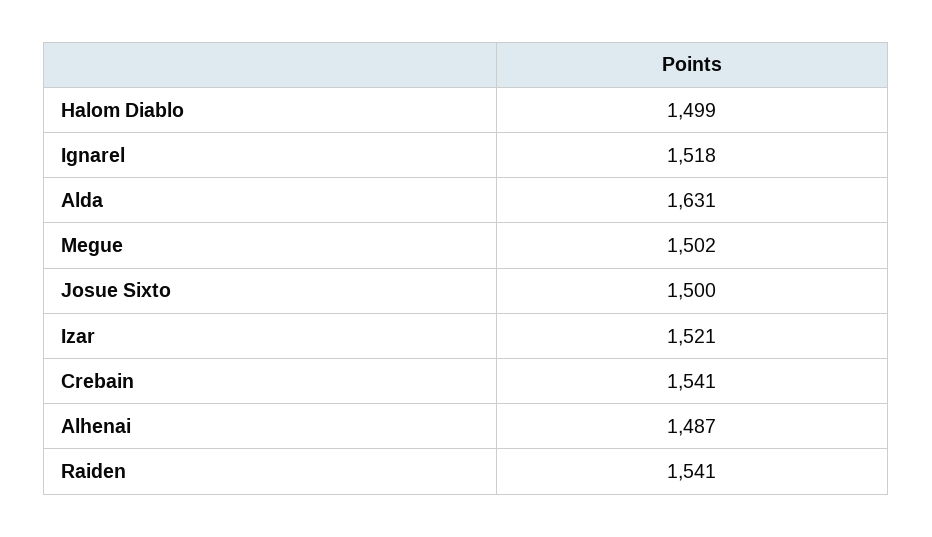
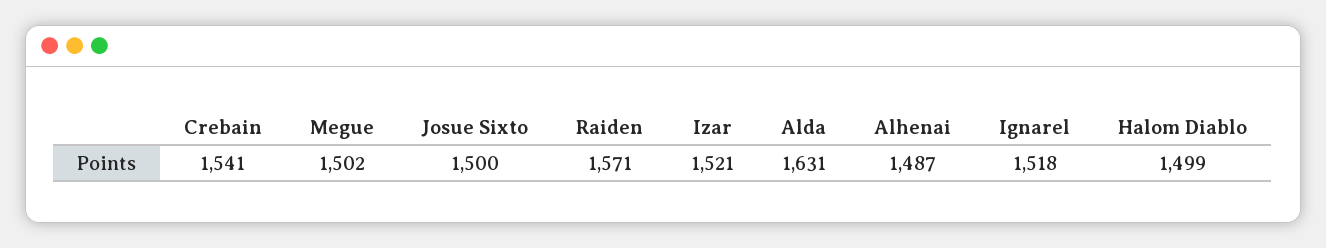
Raiden: 1541 -> 1571

